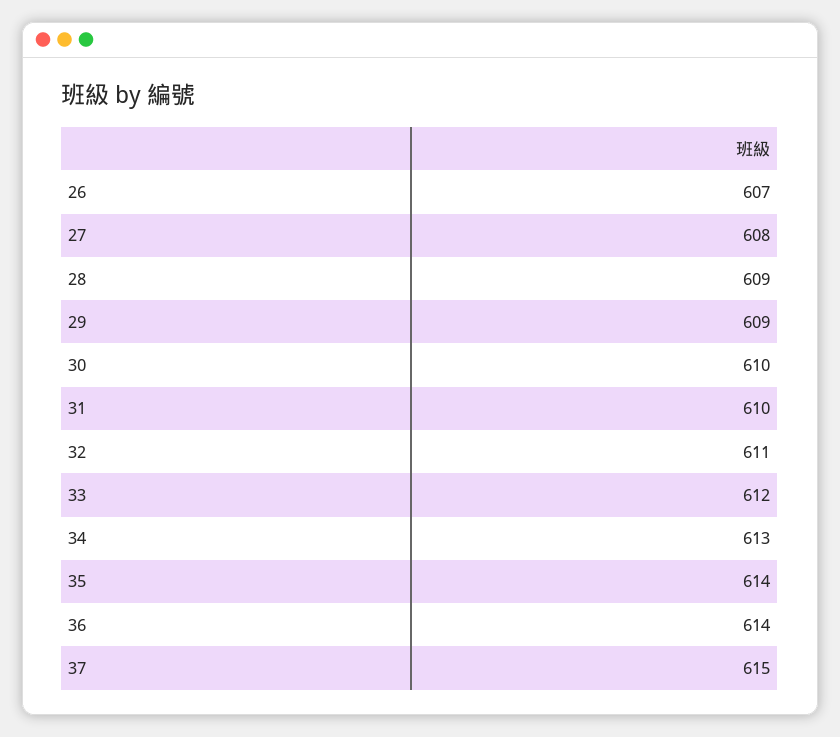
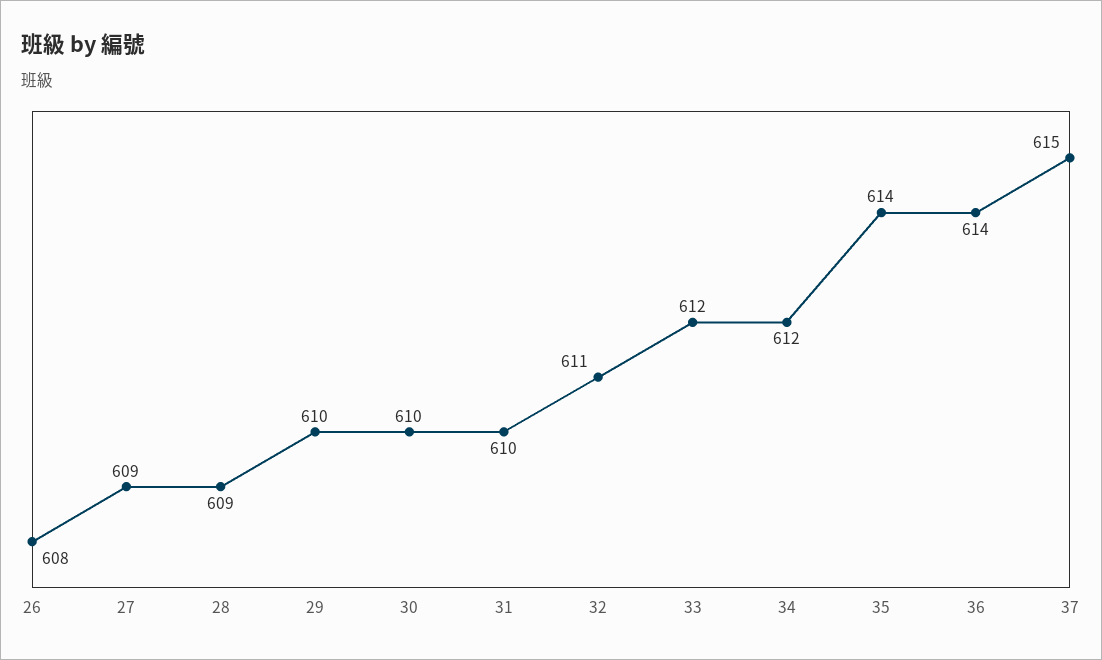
26: 607 -> 608
27: 608 -> 609
29: 609 -> 610
34: 613 -> 612

